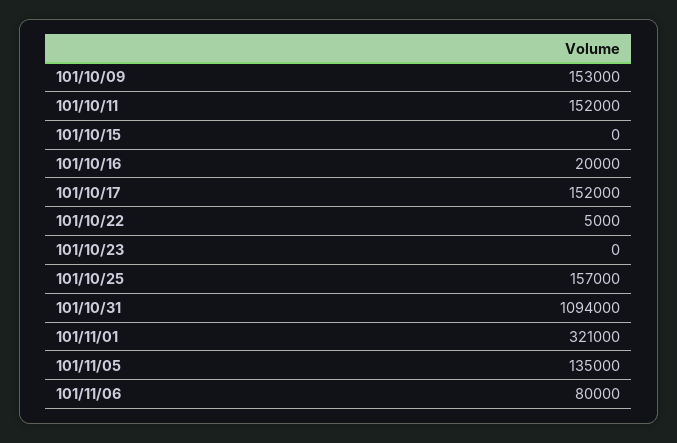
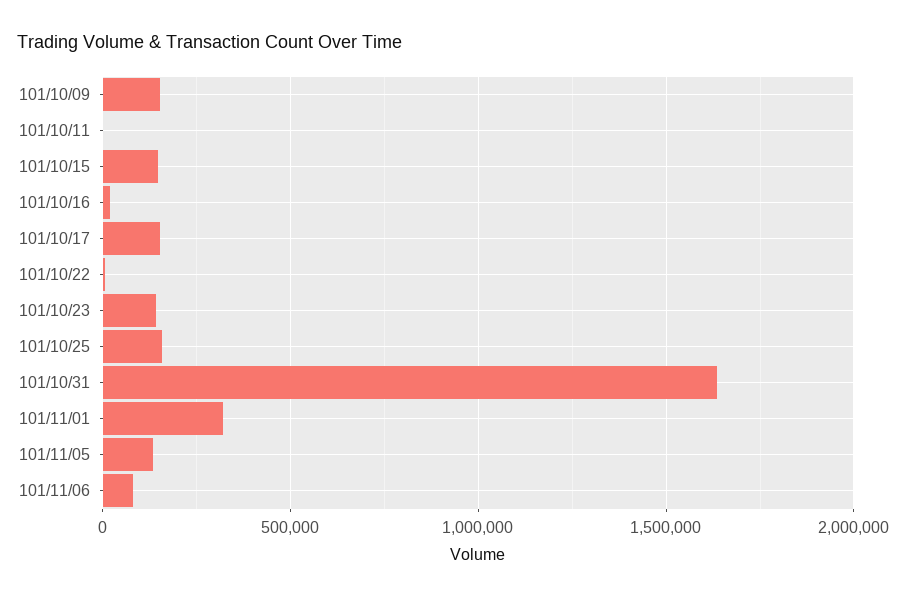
101/10/11: 152000 -> 0
101/10/15: 0 -> 150000
101/10/23: 0 -> 150000
101/10/31: 1094000 -> 1650000

